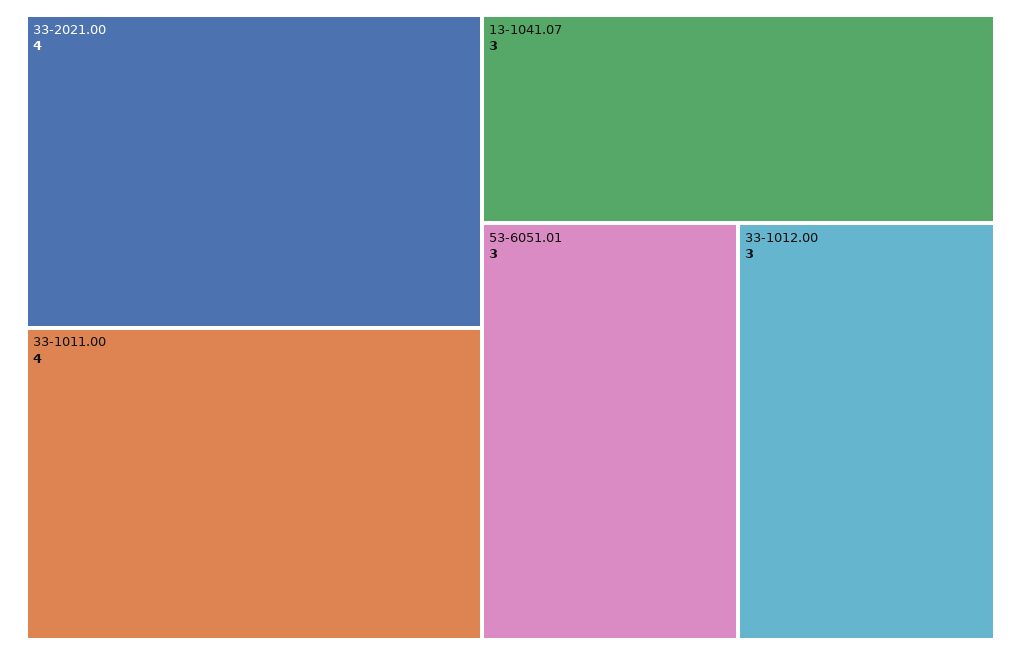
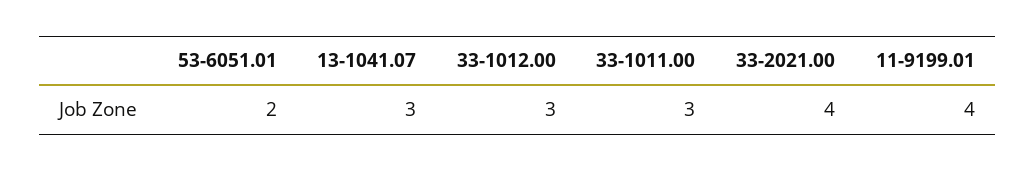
33-1011.00: 4 -> 3
53-6051.01: 3 -> 2
11-9199.01: none -> 4

